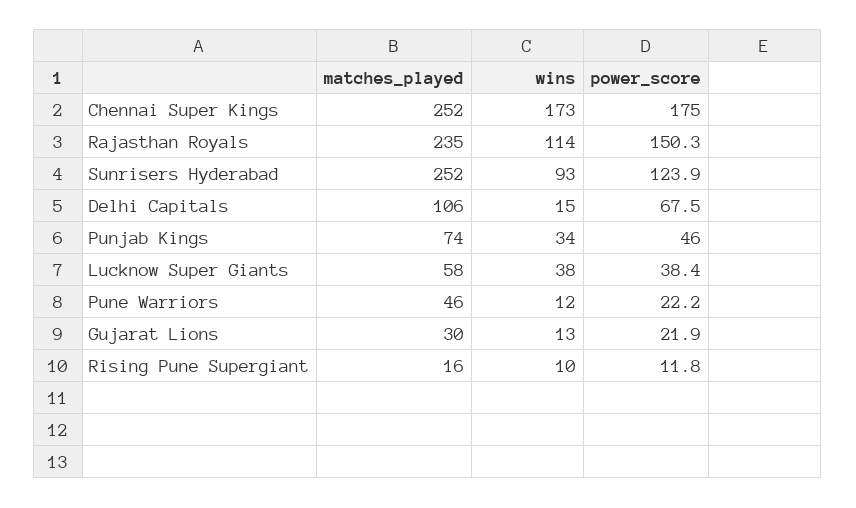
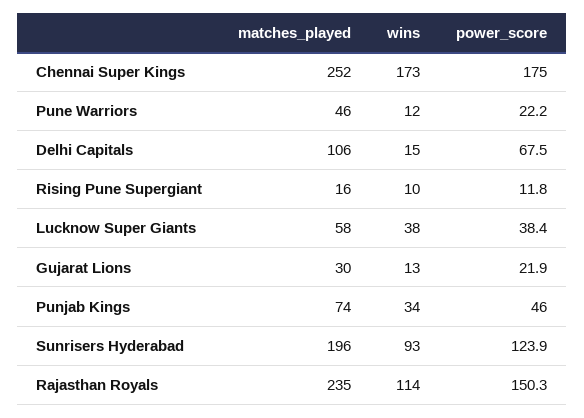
matches_played, Sunrisers Hyderabad: 252 -> 196

